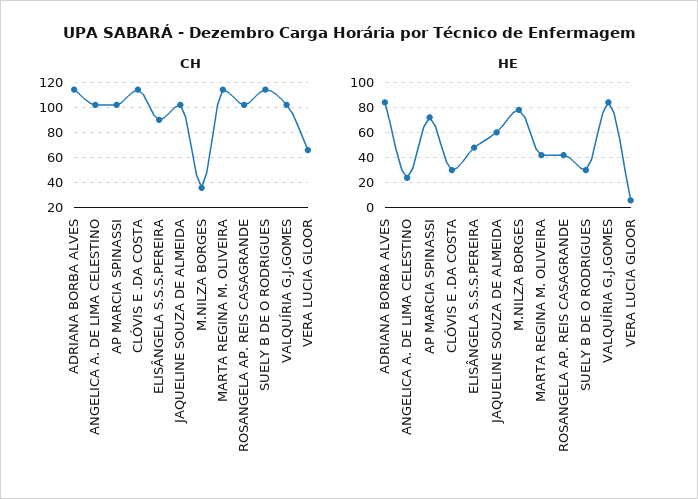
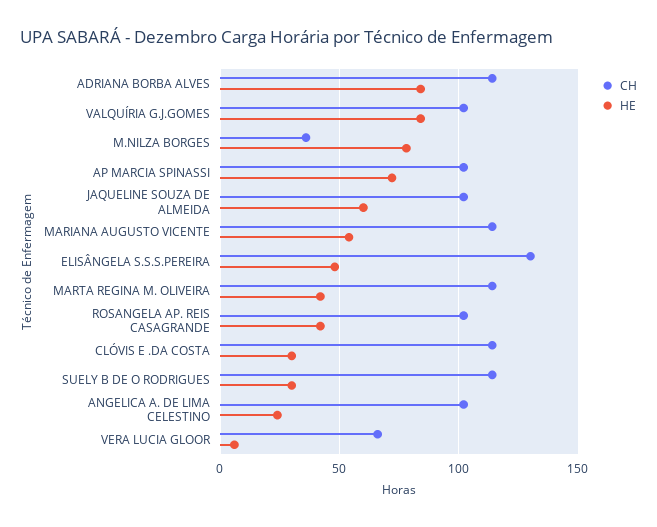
CH, ELISÂNGELA S.S.S.PEREIRA: 90 -> 130
CH, MARIANA AUGUSTO VICENTE: none -> 115
HE, MARIANA AUGUSTO VICENTE: none -> 55

